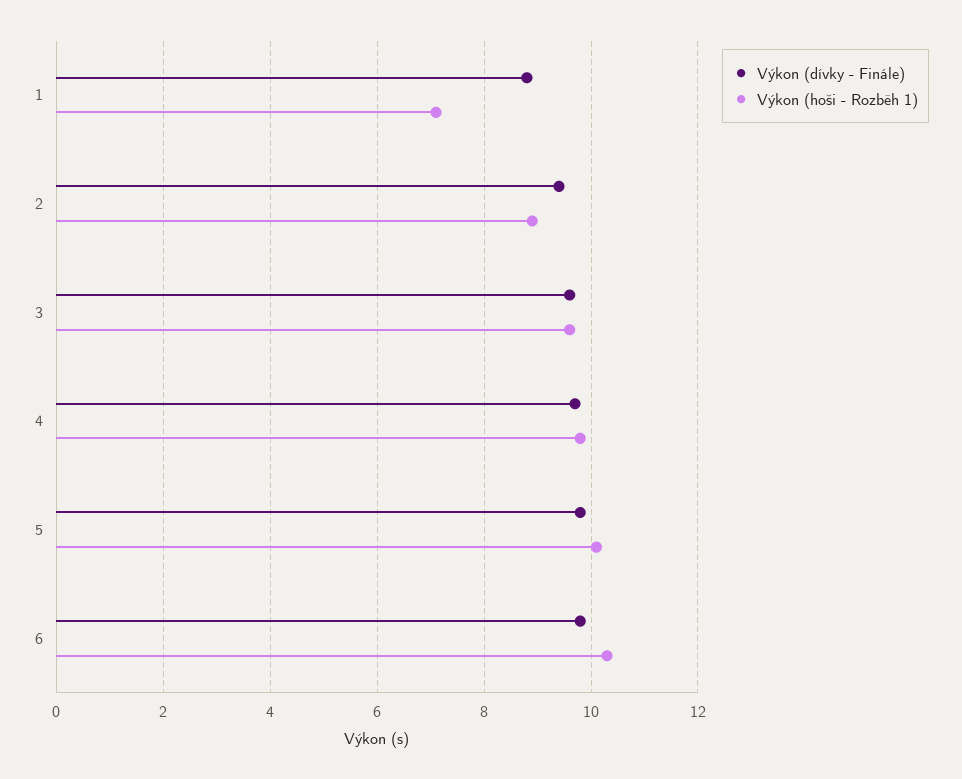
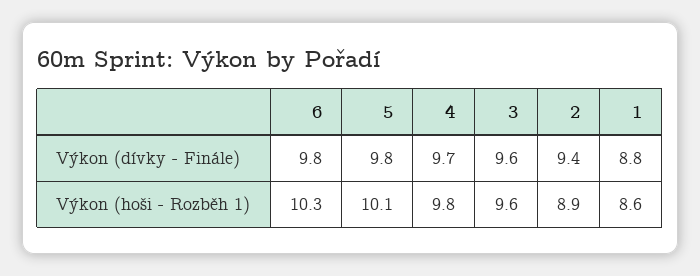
Výkon (hoši - Rozběh 1), 1: 7 -> 8.6

